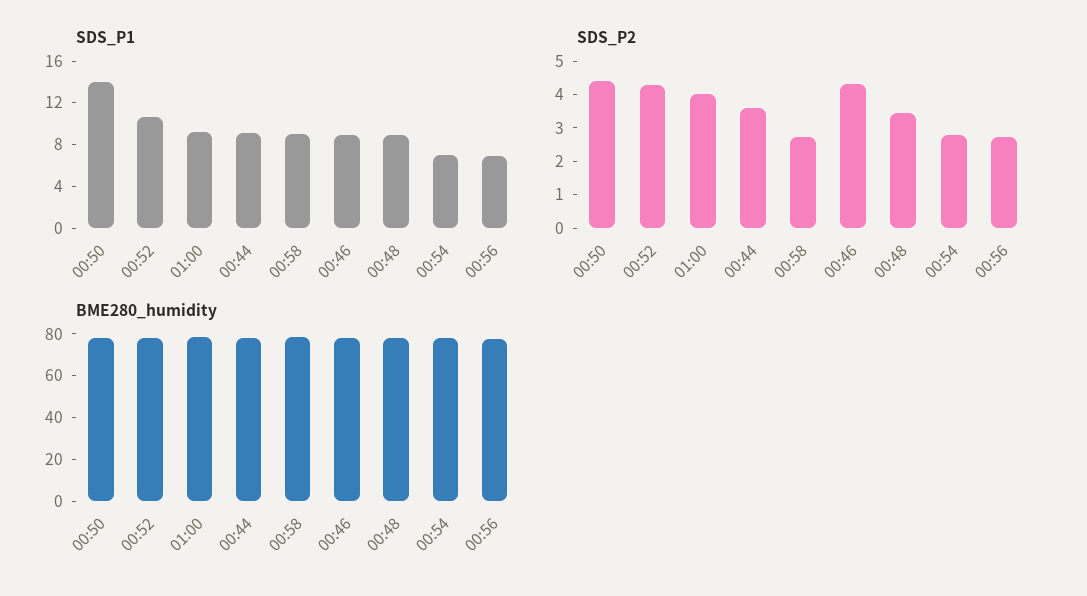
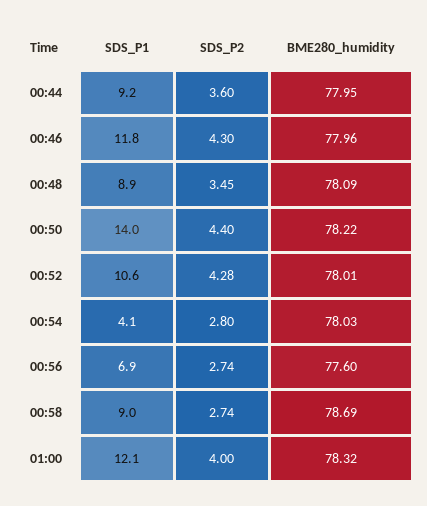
SDS_P1, 01:00: 9 -> 12.1
SDS_P1, 00:46: 9 -> 11.8
SDS_P1, 00:54: 7 -> 4.1

